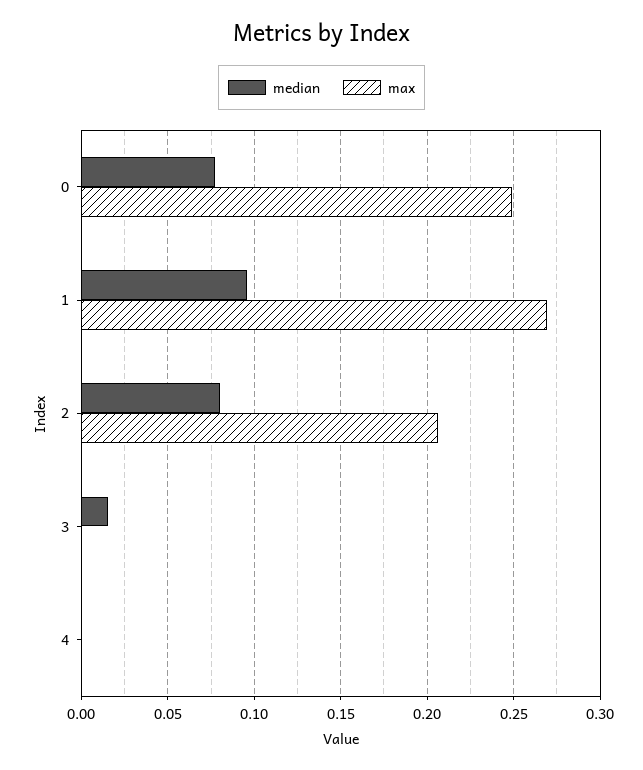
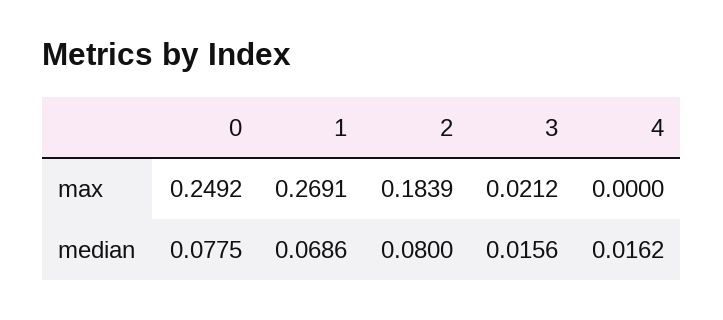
median, 1: 0.095 -> 0.0686
max, 2: 0.205 -> 0.1839
max, 3: 0 -> 0.0212
median, 4: 0 -> 0.0162

